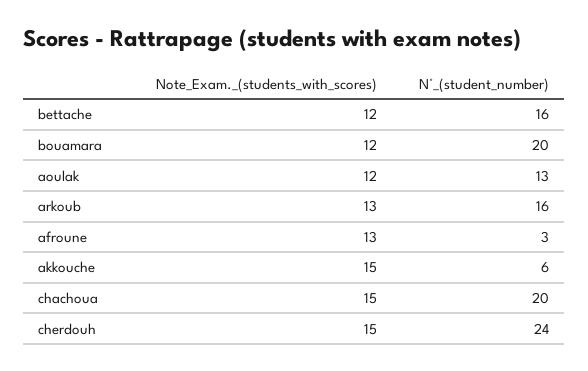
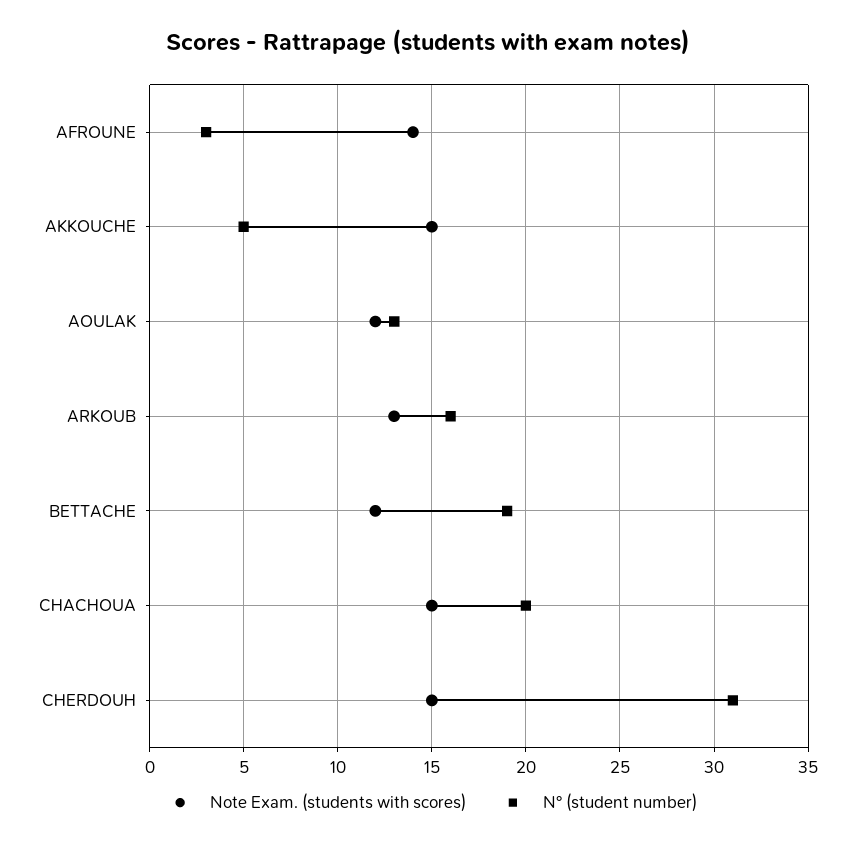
N°_(student_number), bettache: 16 -> 19
Note_Exam._(students_with_scores), bouamara: 12 -> none
N°_(student_number), bouamara: 20 -> none
Note_Exam._(students_with_scores), afroune: 13 -> 14
N°_(student_number), akkouche: 6 -> 5
N°_(student_number), cherdouh: 24 -> 31

